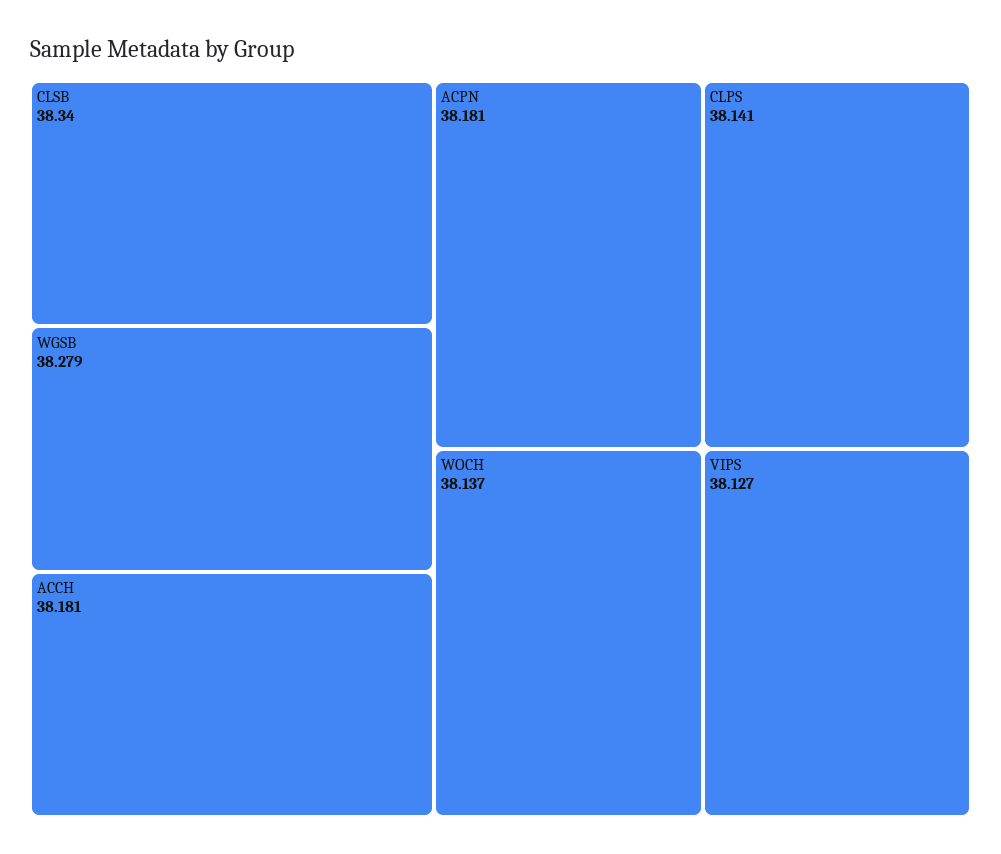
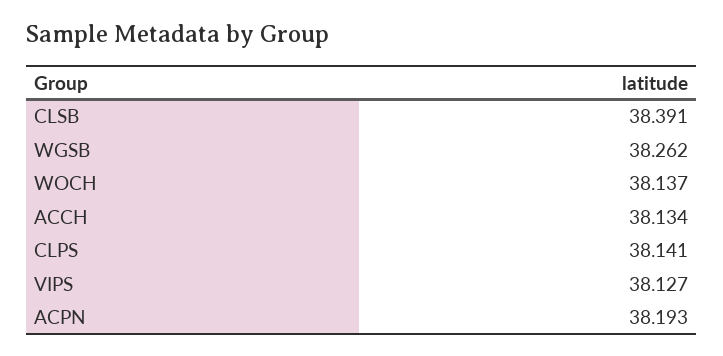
CLSB: 38.34 -> 38.391
WGSB: 38.279 -> 38.262
ACCH: 38.181 -> 38.134
ACPN: 38.181 -> 38.193

